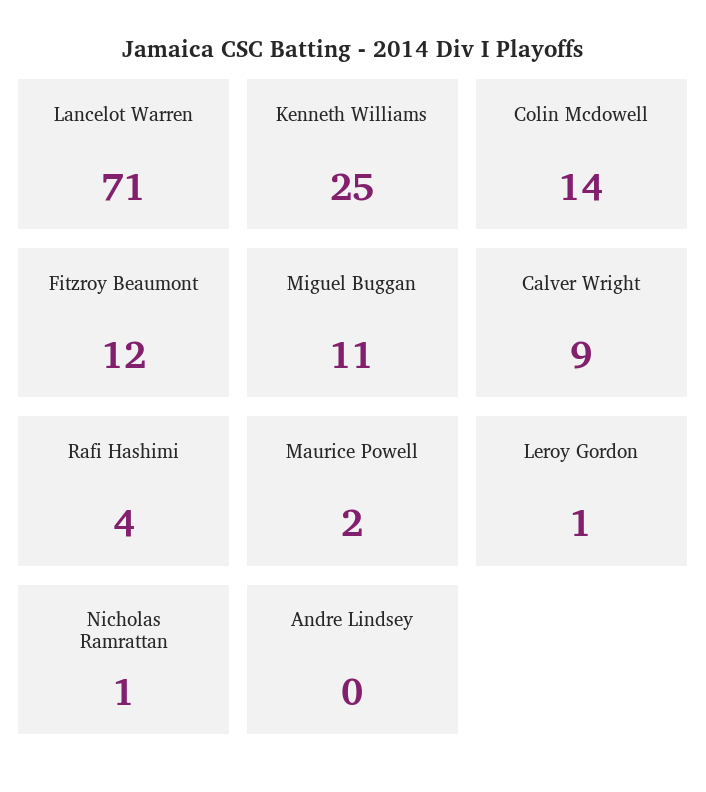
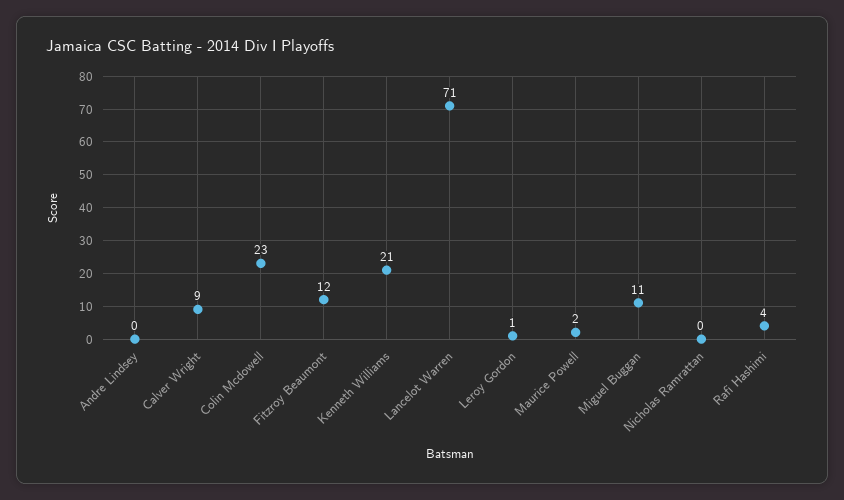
Kenneth Williams: 25 -> 21
Colin Mcdowell: 14 -> 23
Nicholas Ramrattan: 1 -> 0

